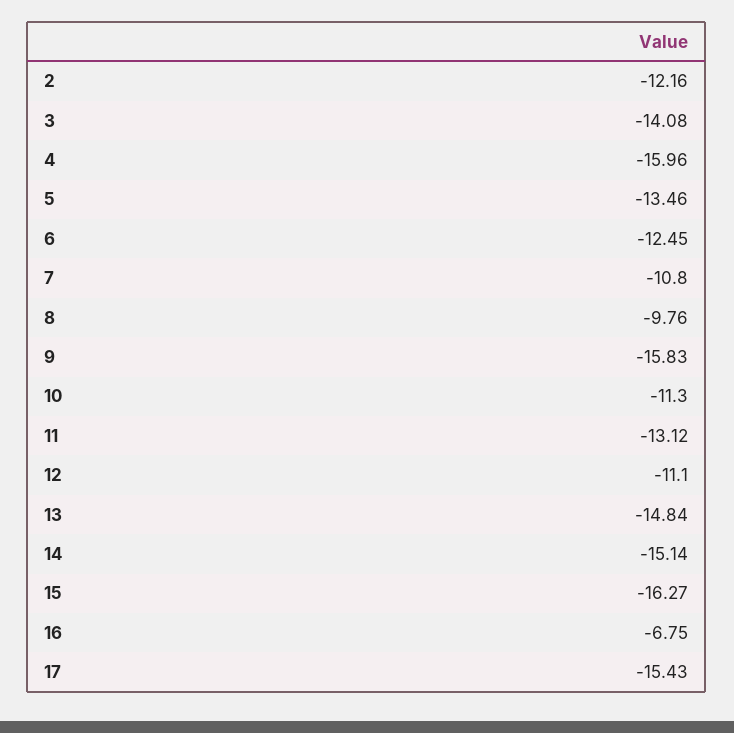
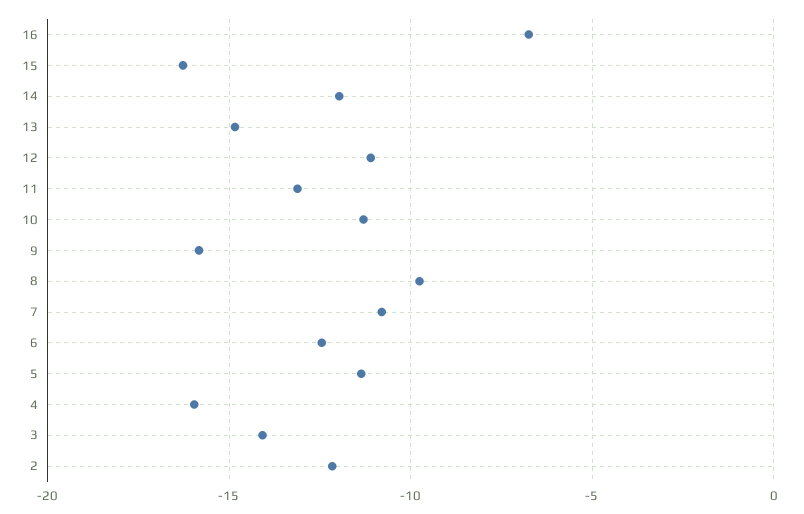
5: -13.46 -> -11.5
14: -15.14 -> -12
17: -15.43 -> none

